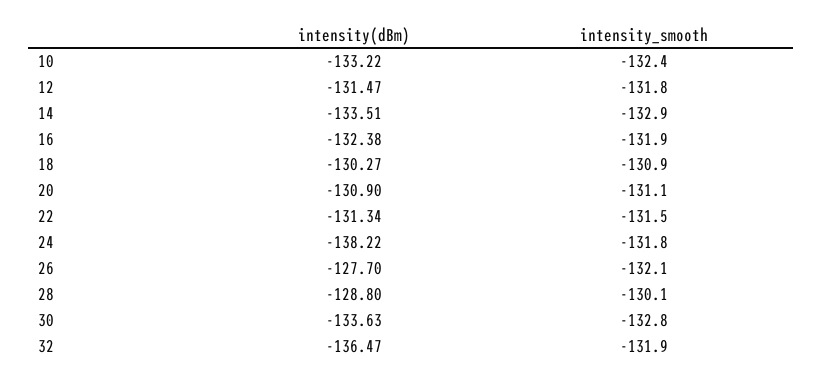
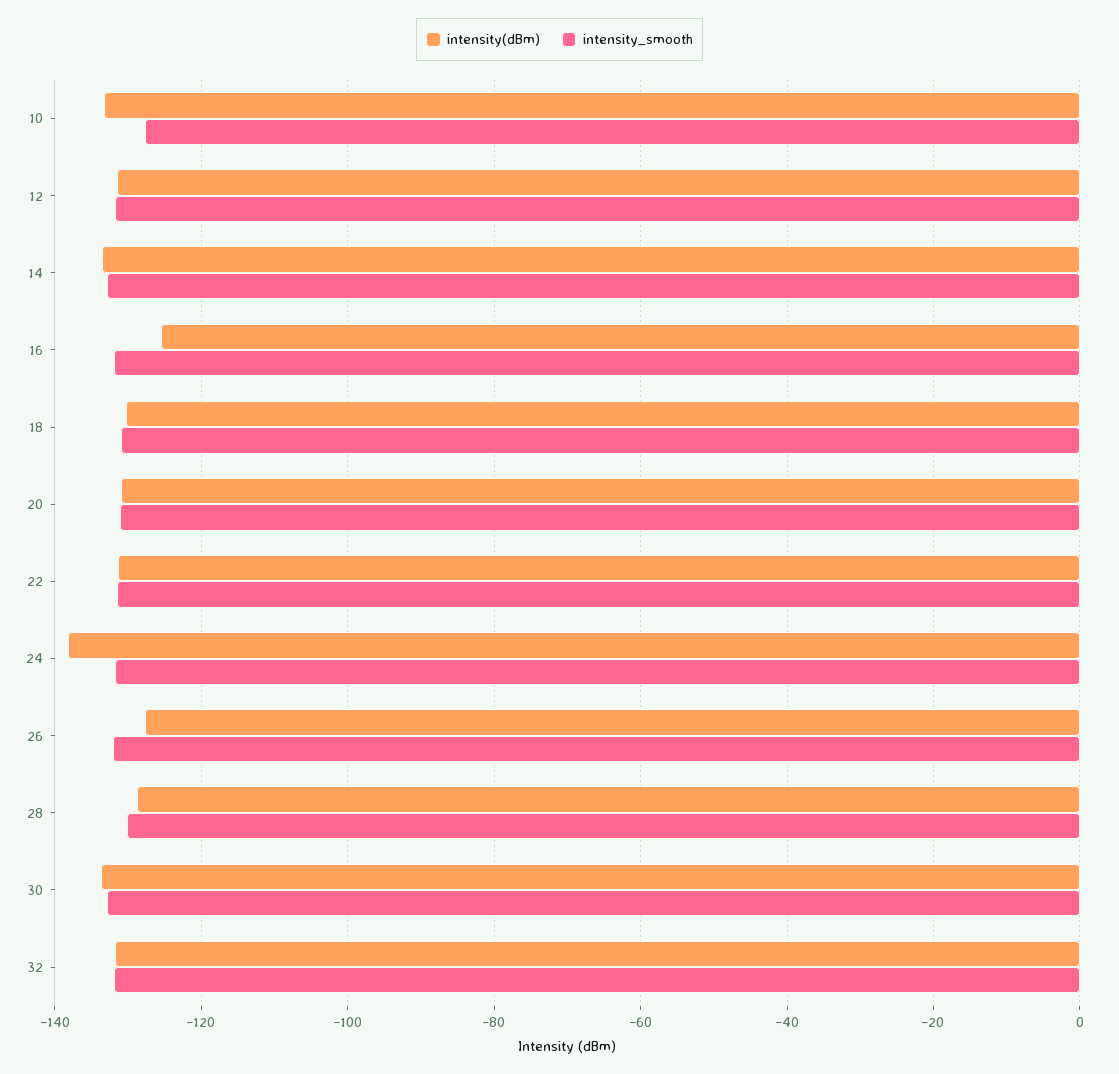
intensity_smooth, 10: -132.4 -> -128
intensity(dBm), 16: -132.38 -> -126
intensity(dBm), 32: -136.47 -> -132

